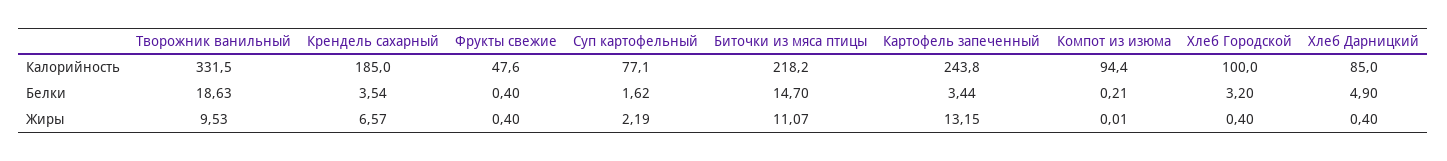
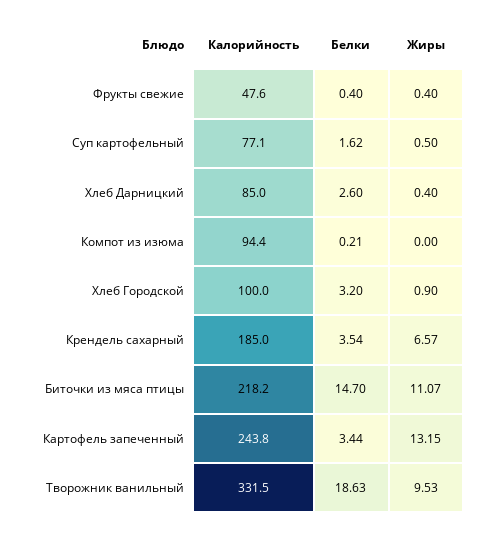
Хлеб Дарницкий, Белки: 4.9 -> 2.6
Суп картофельный, Жиры: 2.19 -> 0.5
Компот из изюма, Жиры: 0.01 -> 0
Хлеб Городской, Жиры: 0.4 -> 0.9

